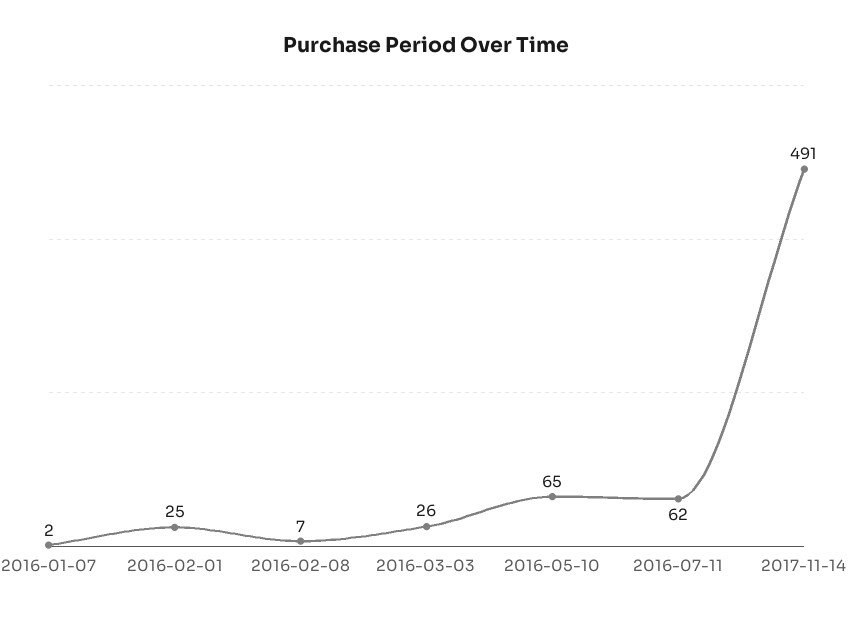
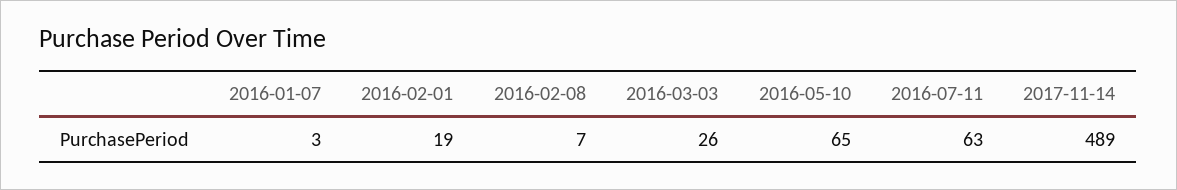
2016-01-07: 2 -> 3
2016-02-01: 25 -> 19
2016-07-11: 62 -> 63
2017-11-14: 491 -> 489

